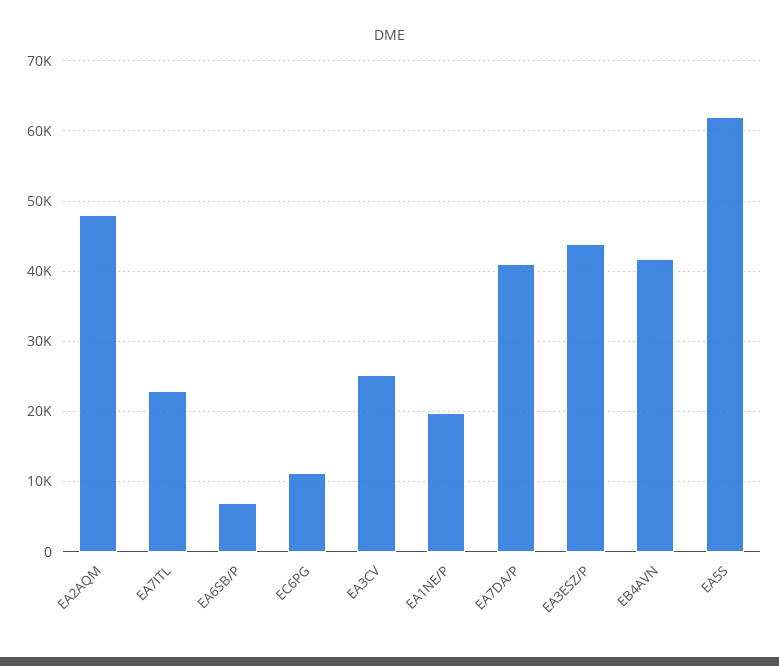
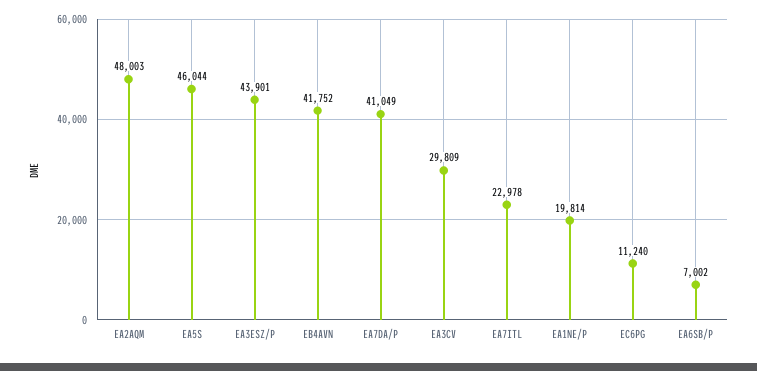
EA3CV: 25000 -> 29809
EA5S: 62000 -> 46044

